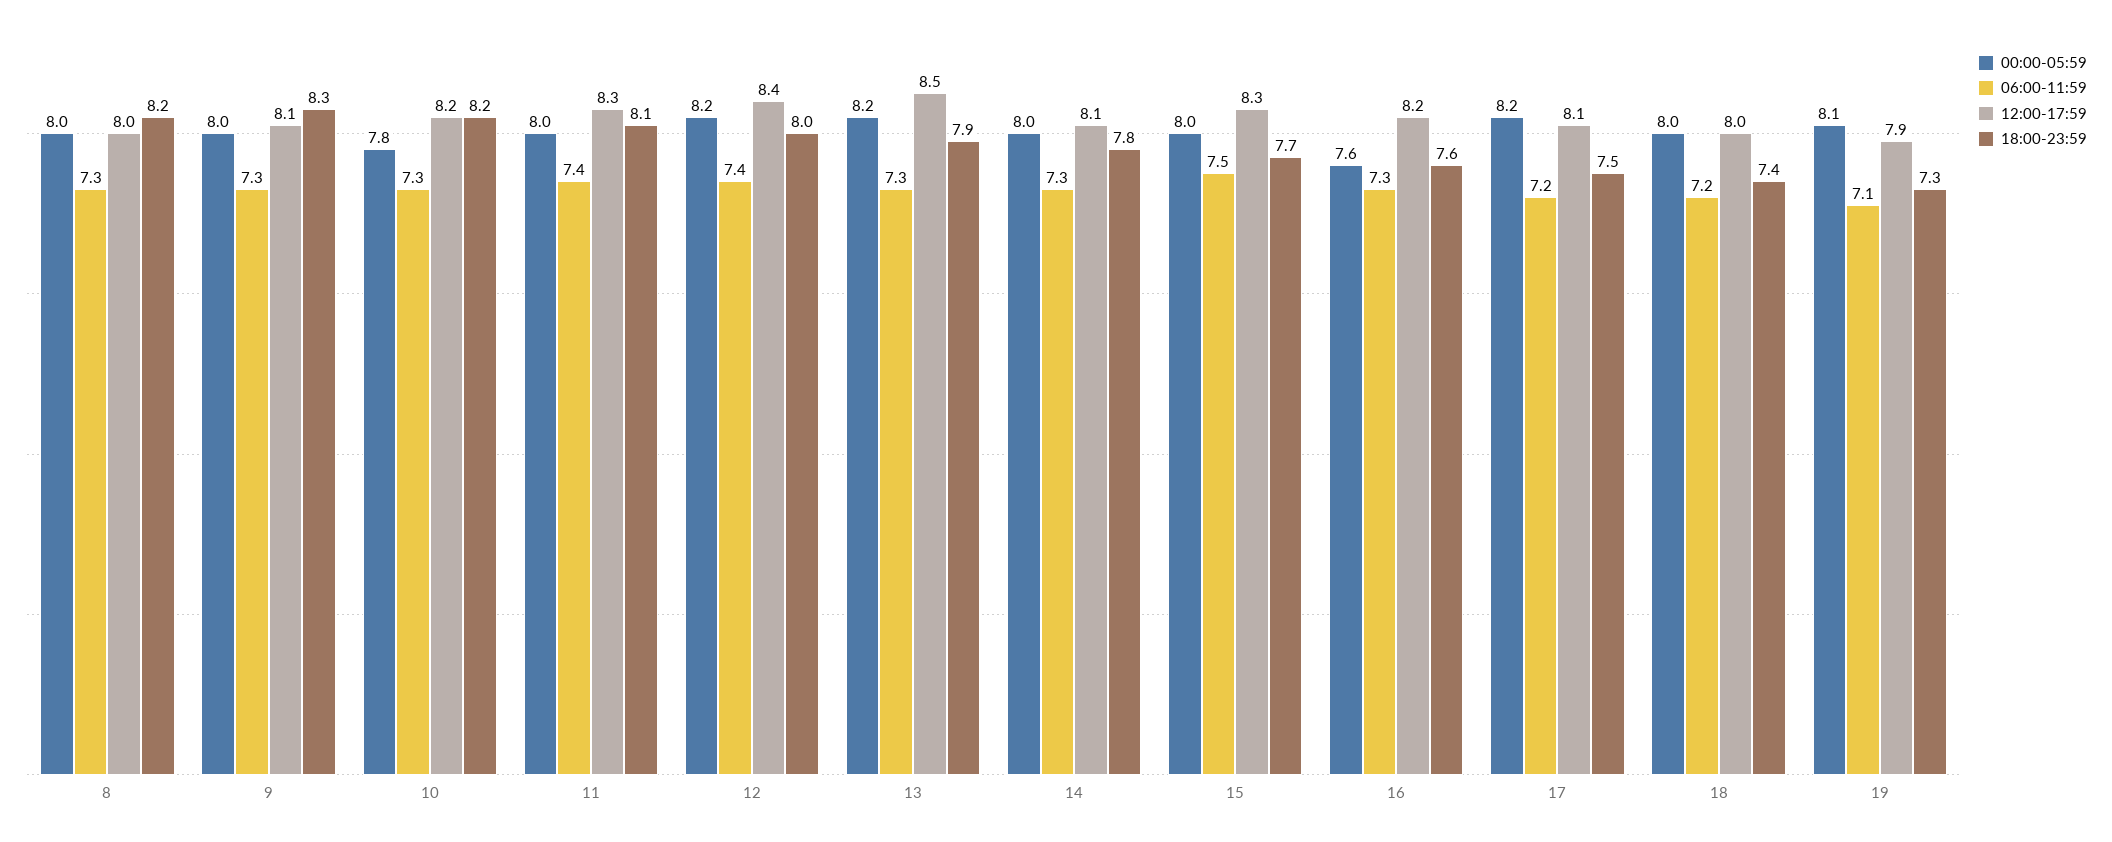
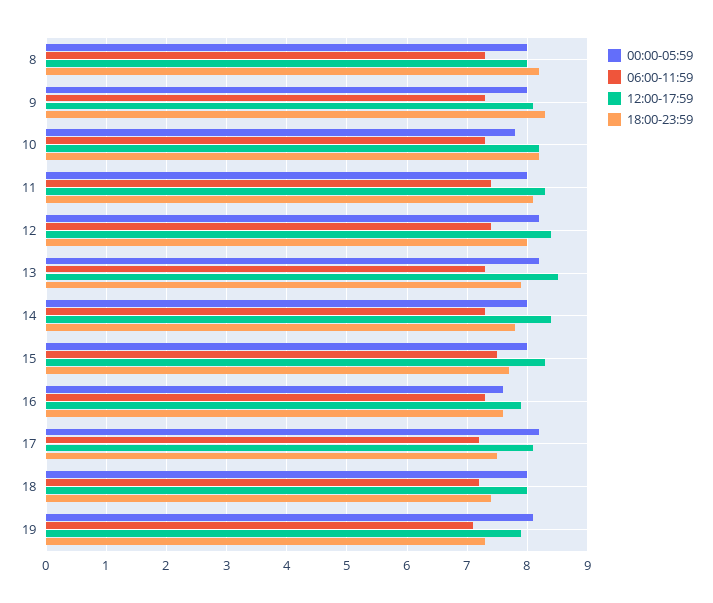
12:00-17:59, 14: 8.1 -> 8.4
12:00-17:59, 16: 8.2 -> 7.9

